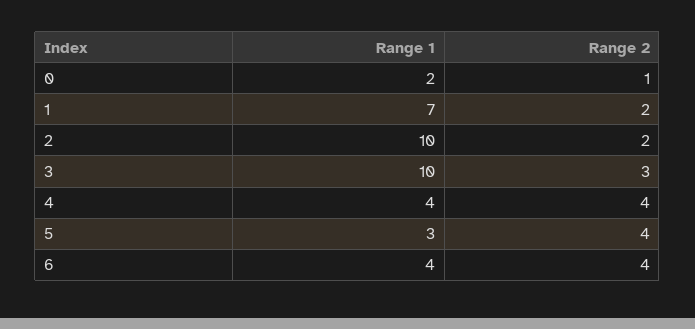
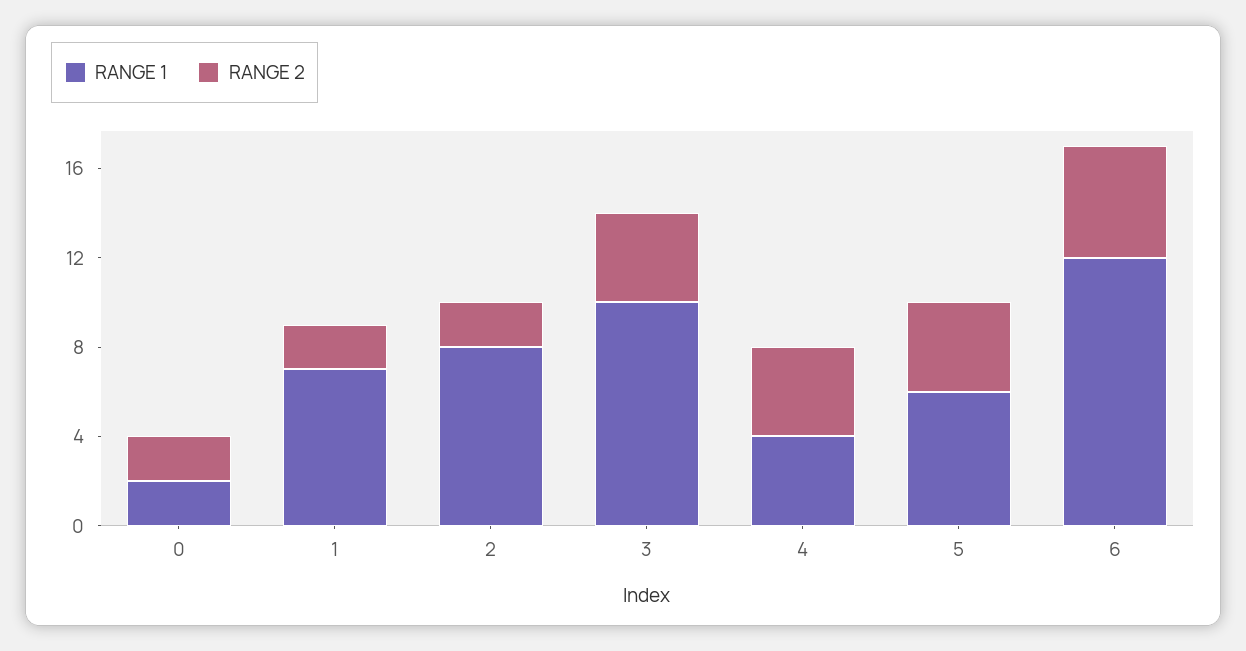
Range 2, 0: 1 -> 2
Range 1, 2: 10 -> 8
Range 2, 3: 3 -> 4
Range 1, 5: 3 -> 6
Range 1, 6: 4 -> 12
Range 2, 6: 4 -> 5

